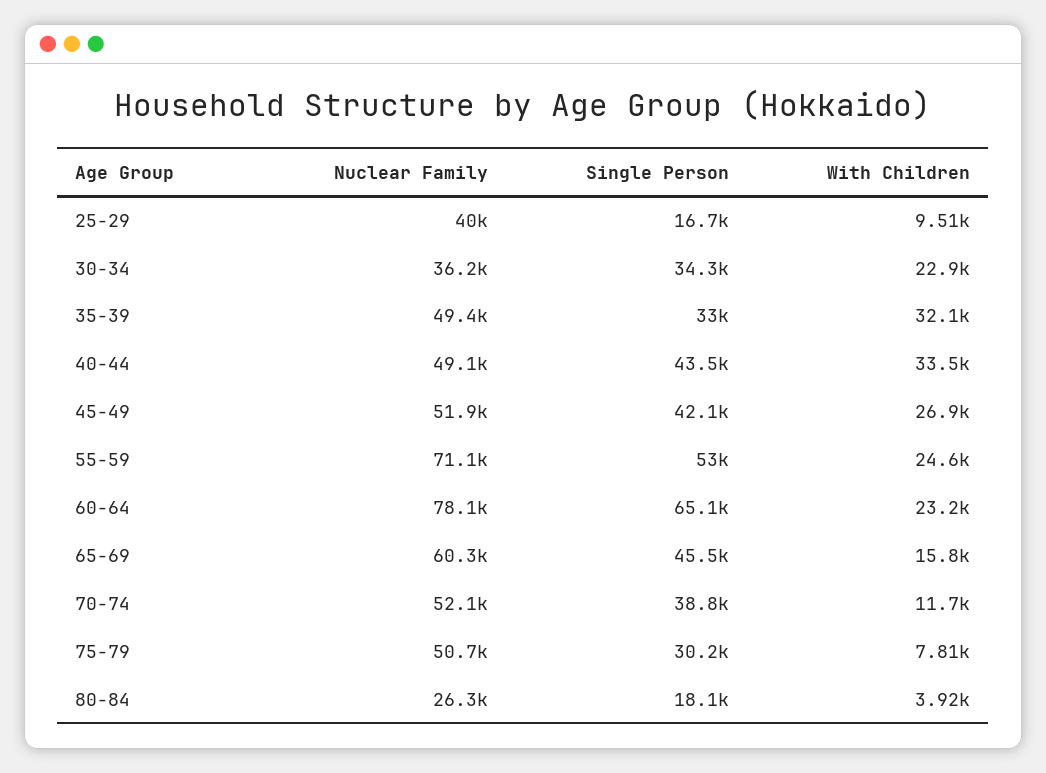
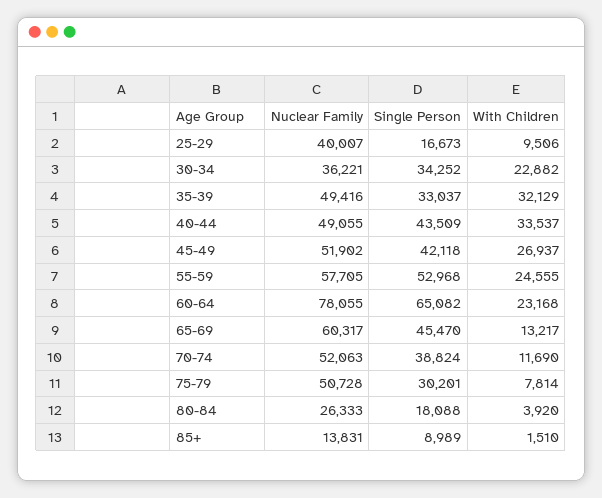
Nuclear Family, 55-59: 71100 -> 57705
With Children, 65-69: 15800 -> 13217
Nuclear Family, 85+: none -> 13831
Single Person, 85+: none -> 8989
With Children, 85+: none -> 1510

